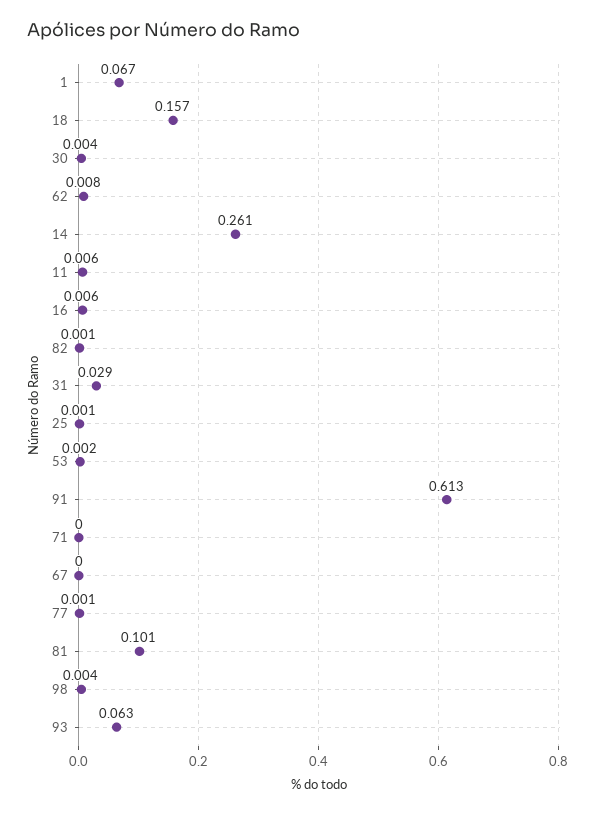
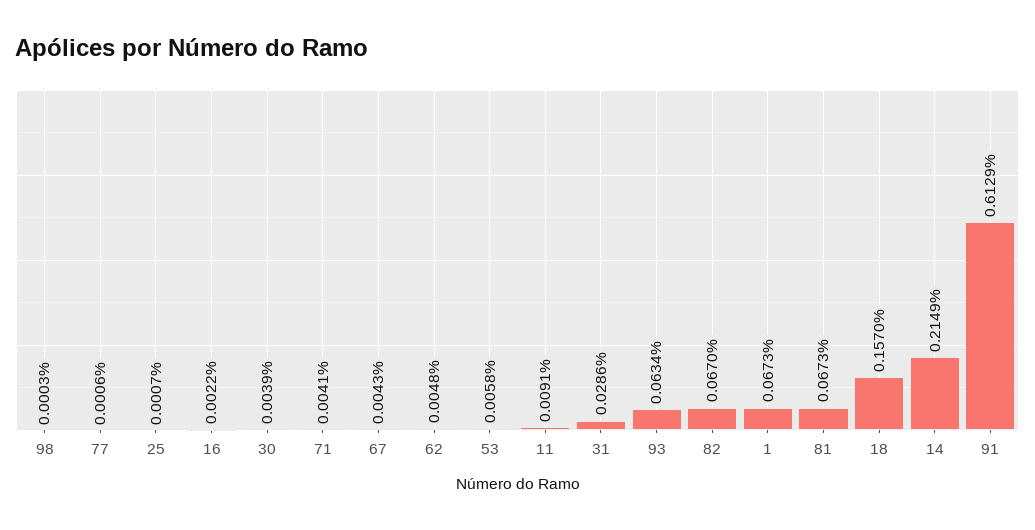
62: 0.008 -> 0.0048
14: 0.261 -> 0.2149
11: 0.006 -> 0.0091
16: 0.006 -> 0.0022
82: 0.001 -> 0.067
53: 0.002 -> 0.0058
71: 0 -> 0.0041
67: 0 -> 0.0043
81: 0.101 -> 0.0673
98: 0.004 -> 0.0003

